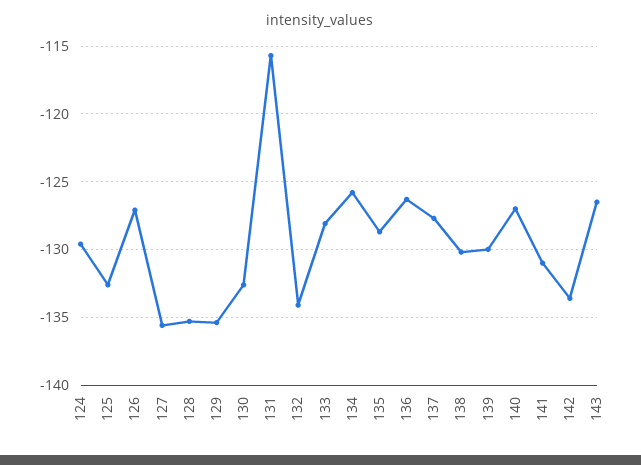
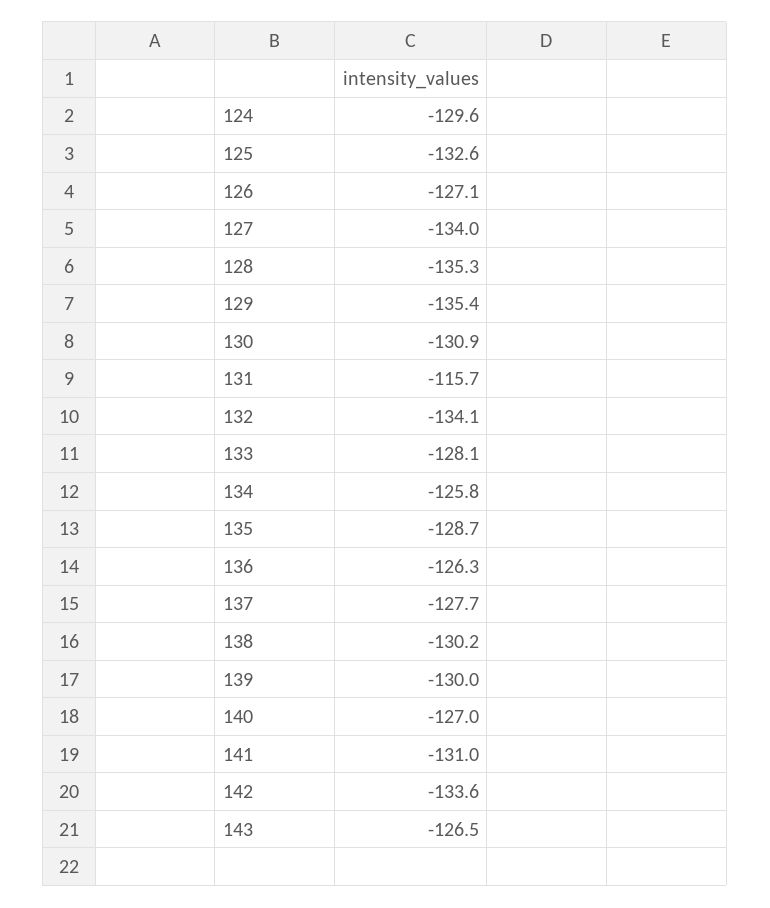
127: -135.5 -> -134
130: -132.5 -> -130.9

